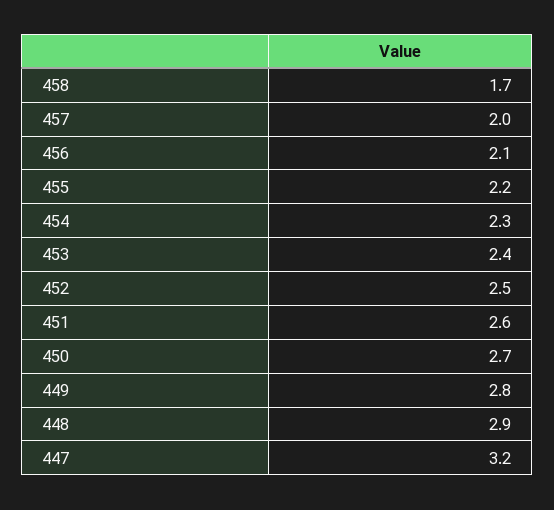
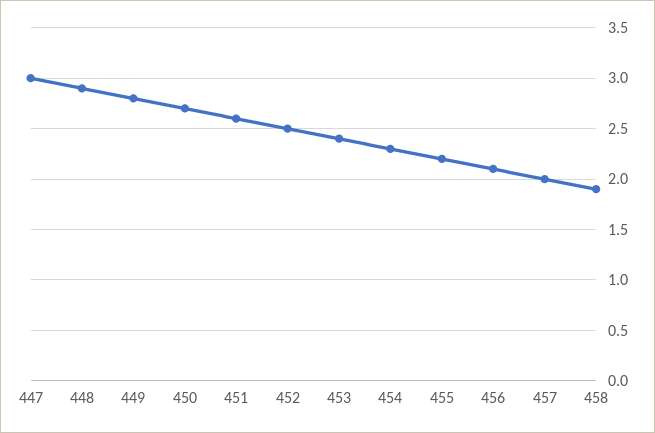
458: 1.7 -> 1.9
447: 3.2 -> 3

